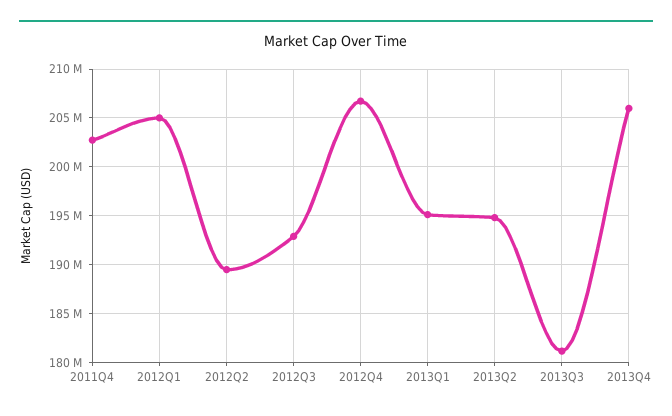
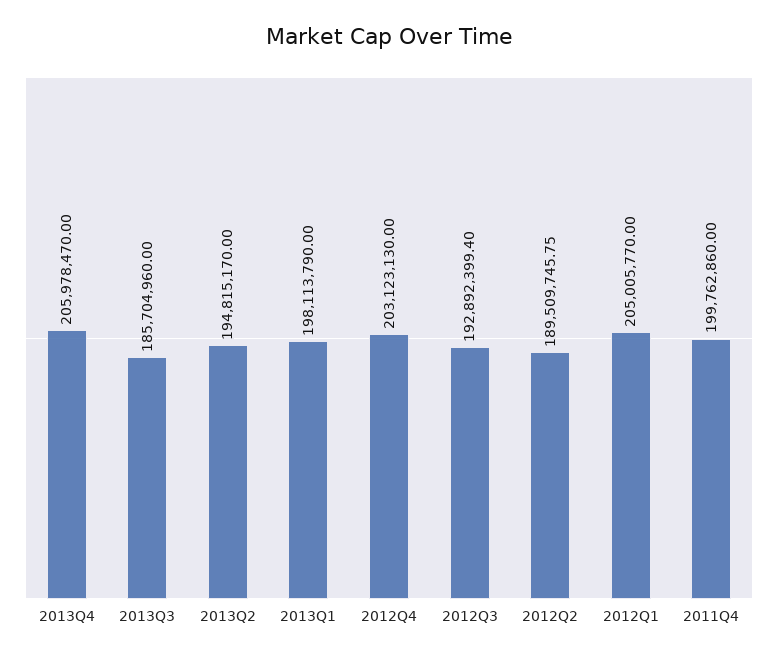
2011Q4: 203000000 -> 199762860
2012Q4: 207000000 -> 203123130
2013Q1: 195000000 -> 198113790
2013Q3: 181000000 -> 185704960

